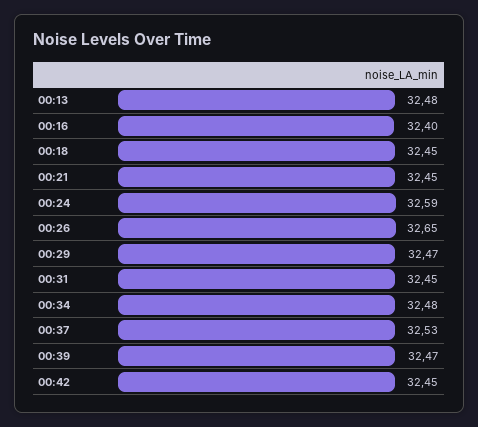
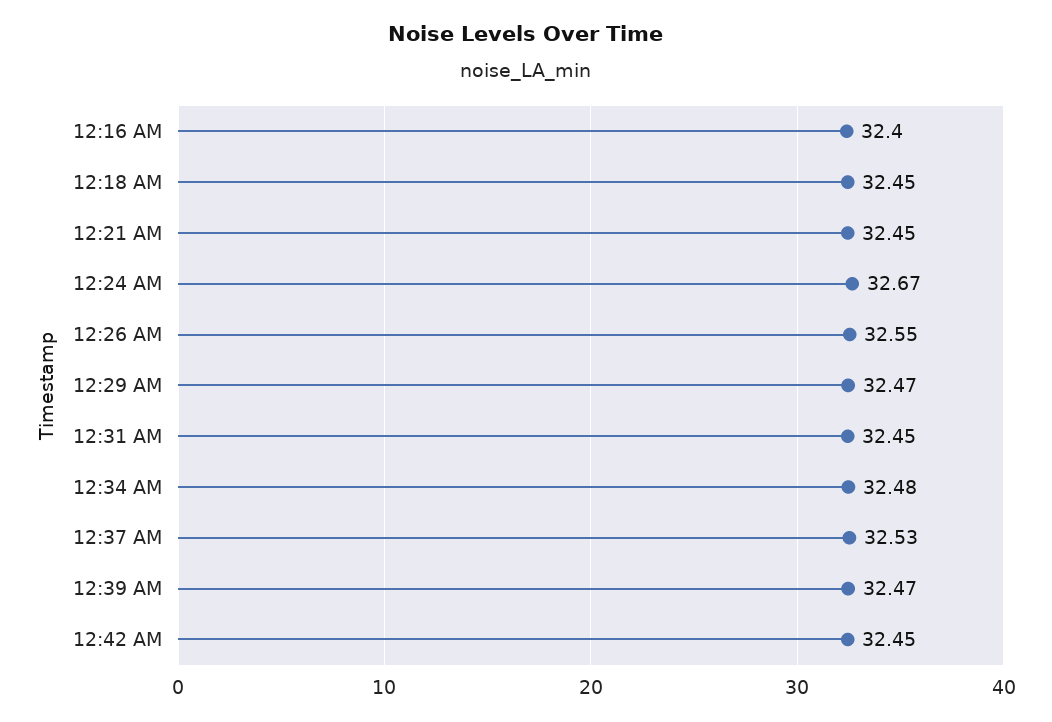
00:13: 32.48 -> none
00:24: 32.59 -> 32.67
00:26: 32.65 -> 32.55

